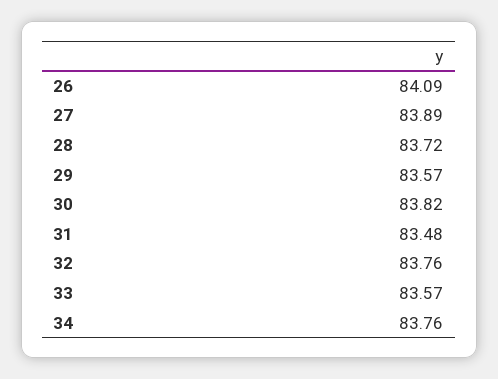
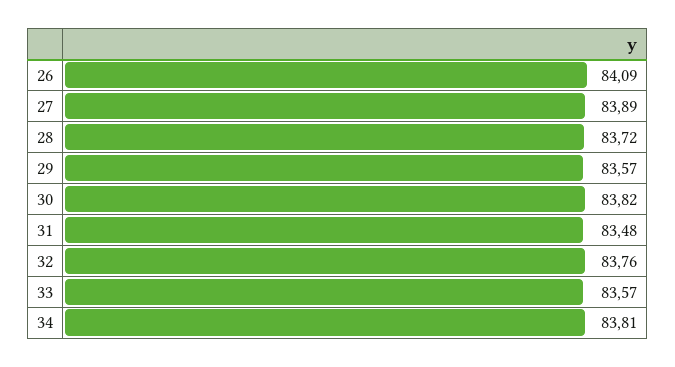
34: 83.76 -> 83.81

